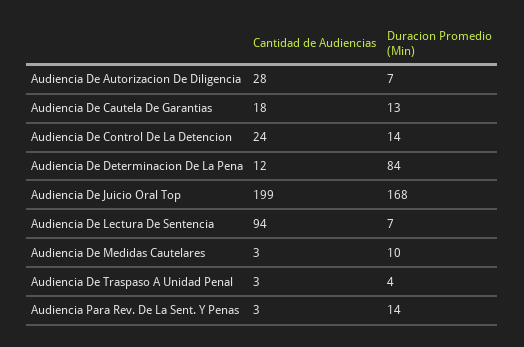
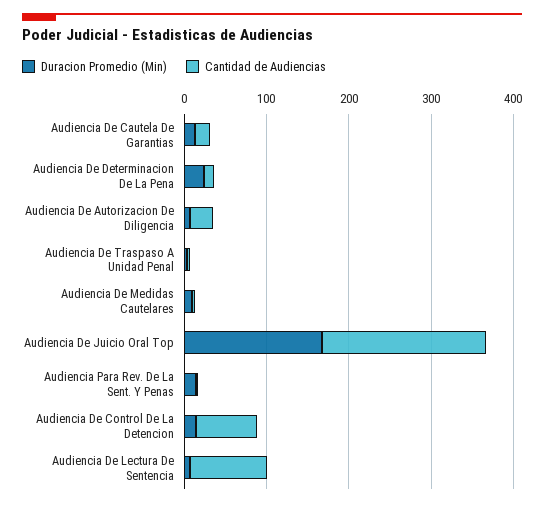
Cantidad de Audiencias, Audiencia De Control De La Detencion: 24 -> 80
Duracion Promedio (Min), Audiencia De Determinacion De La Pena: 84 -> 20

